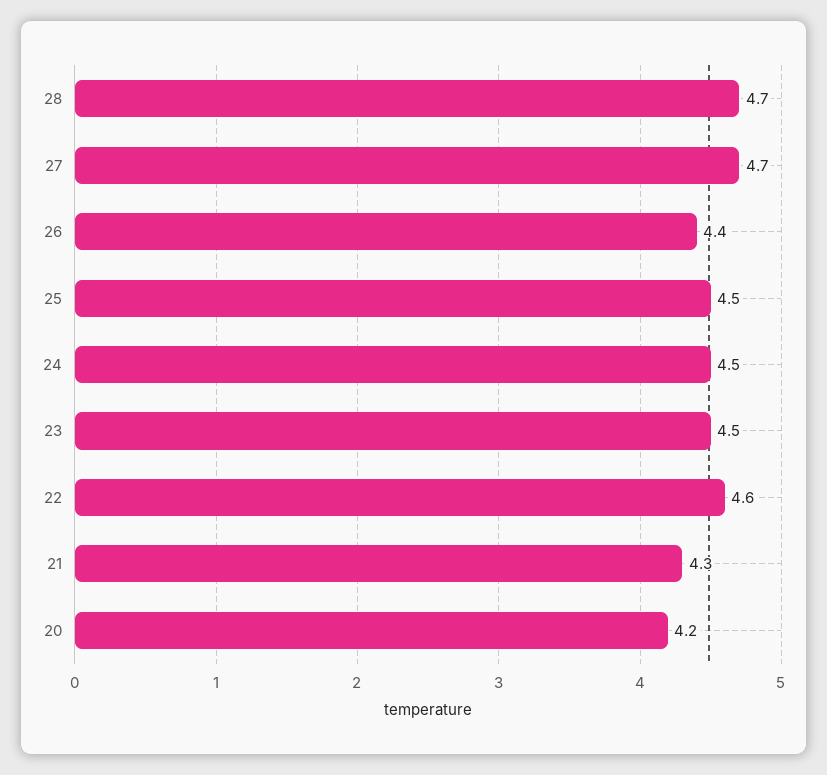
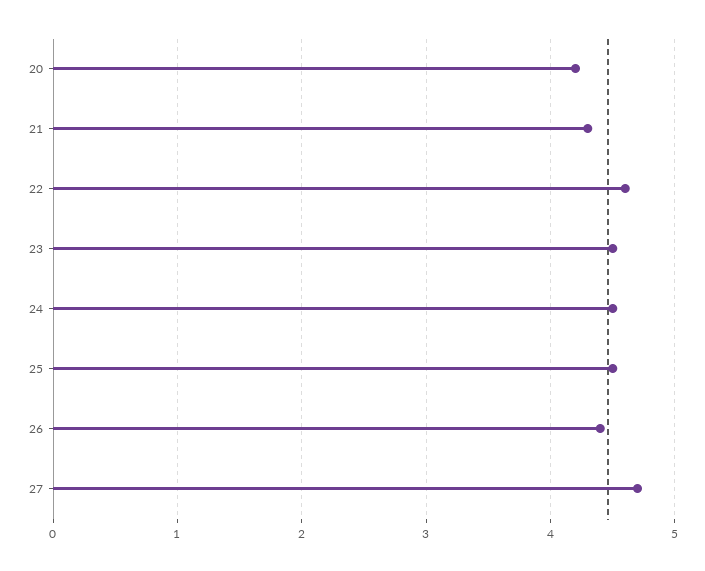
28: 4.7 -> none

